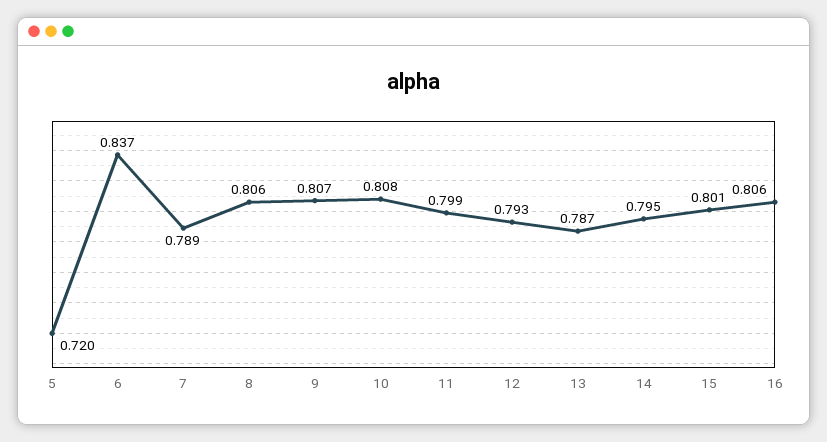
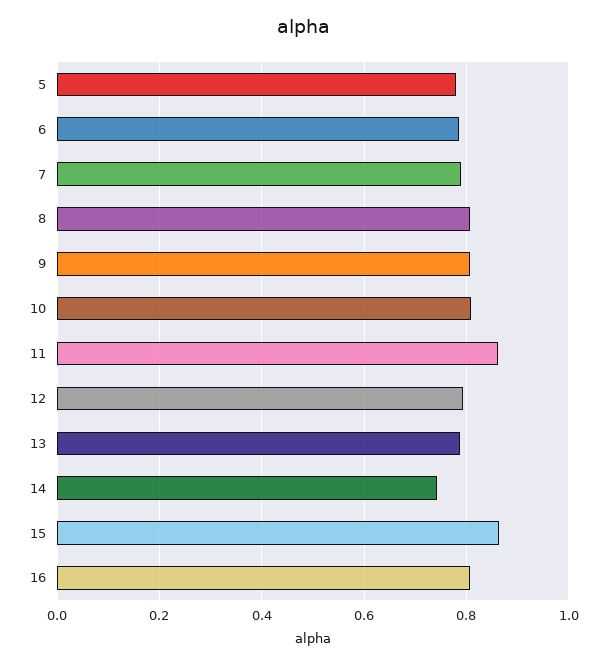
5: 0.72 -> 0.78
6: 0.837 -> 0.78
11: 0.799 -> 0.86
14: 0.795 -> 0.74
15: 0.801 -> 0.86

